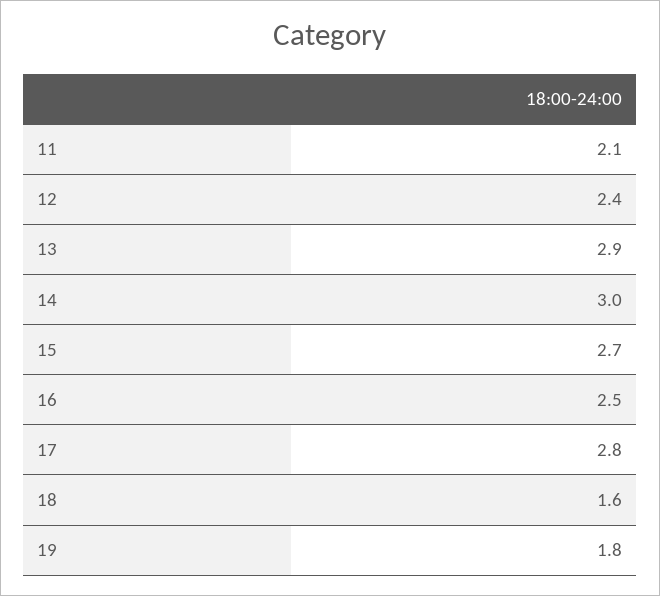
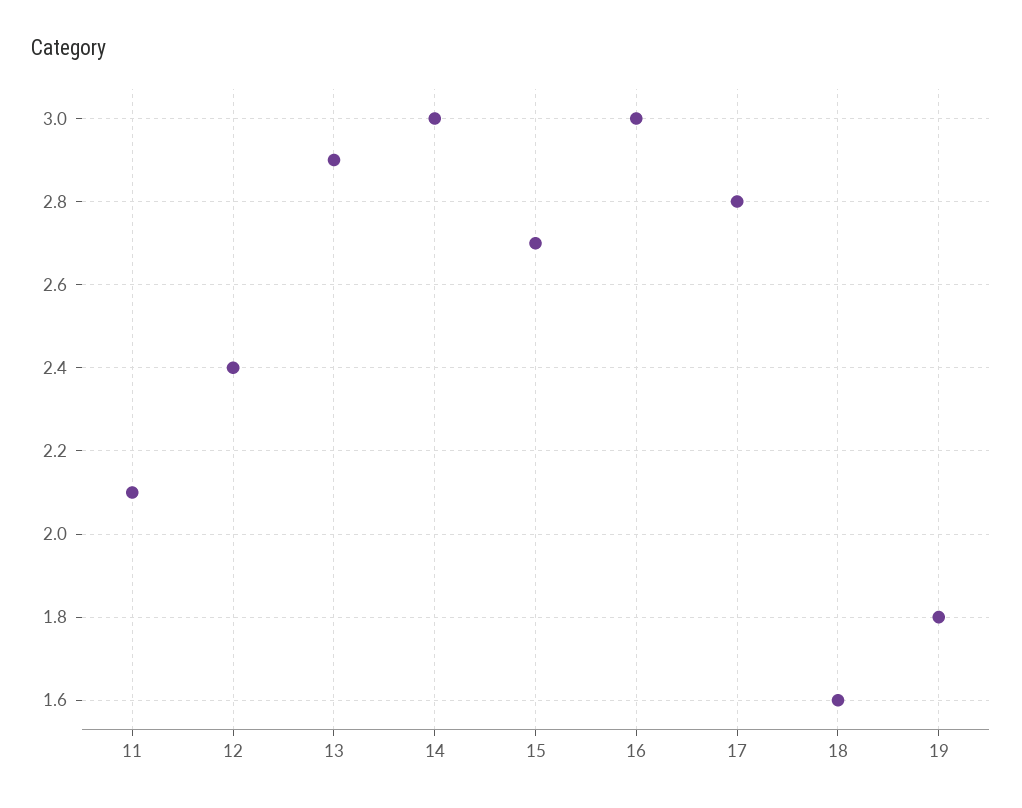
16: 2.5 -> 3

